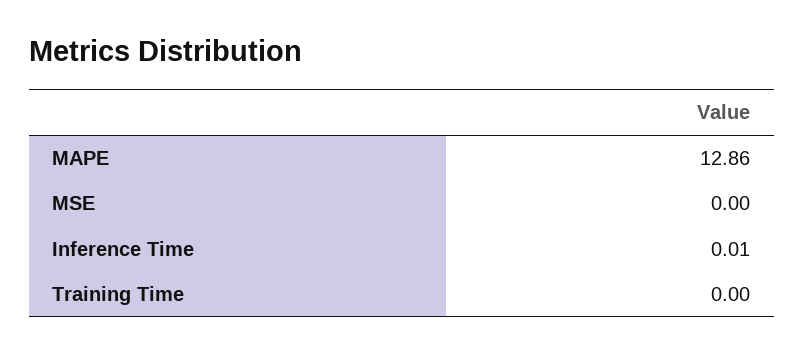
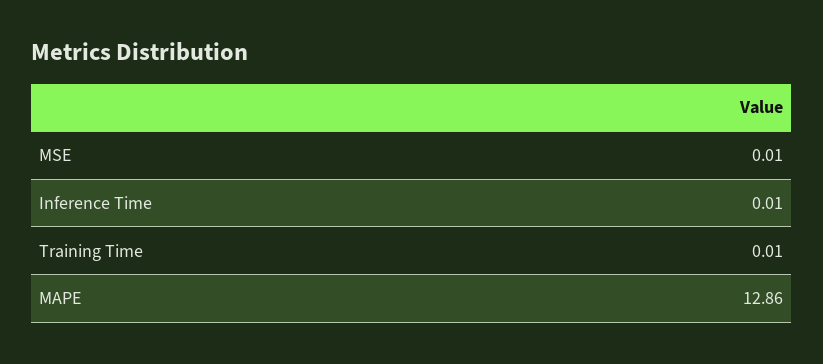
MSE: 0 -> 0.01
Training Time: 0 -> 0.01

